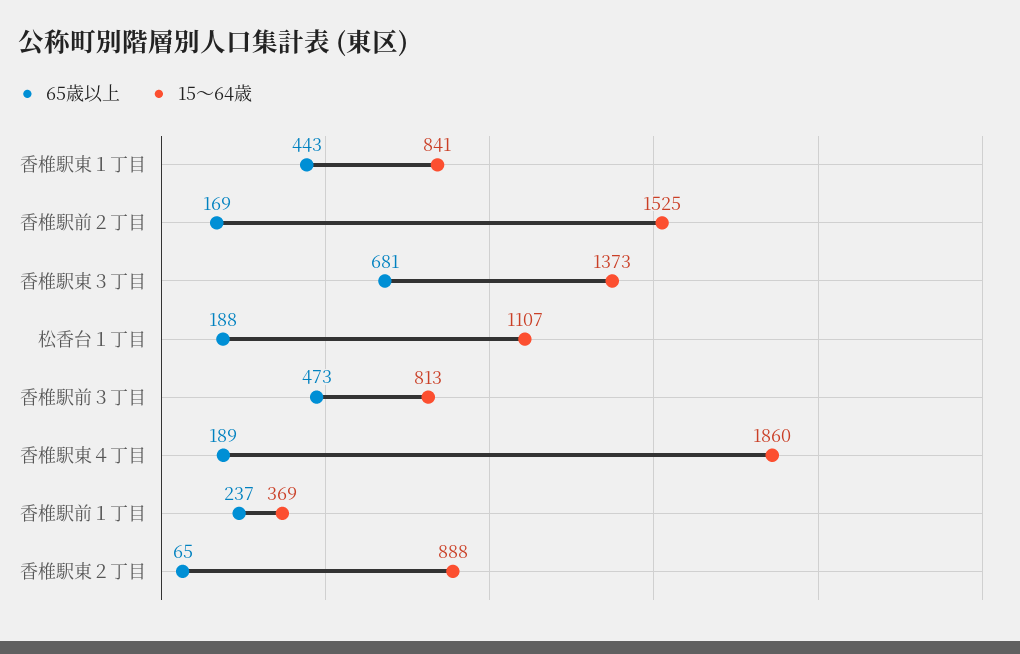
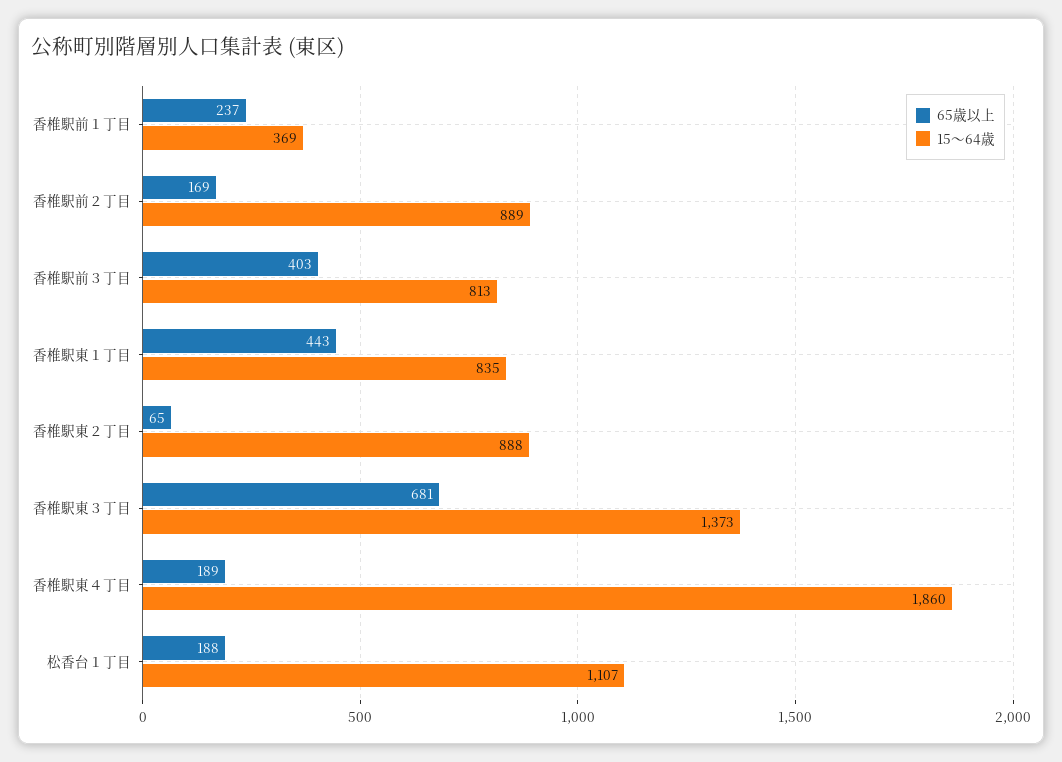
15～64歳, 香椎駅東１丁目: 841 -> 835
15～64歳, 香椎駅前２丁目: 1525 -> 889
65歳以上, 香椎駅前３丁目: 473 -> 403

